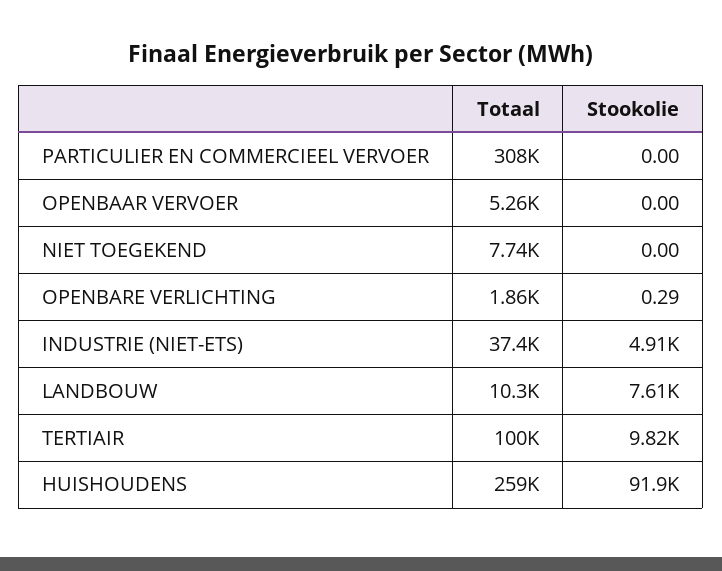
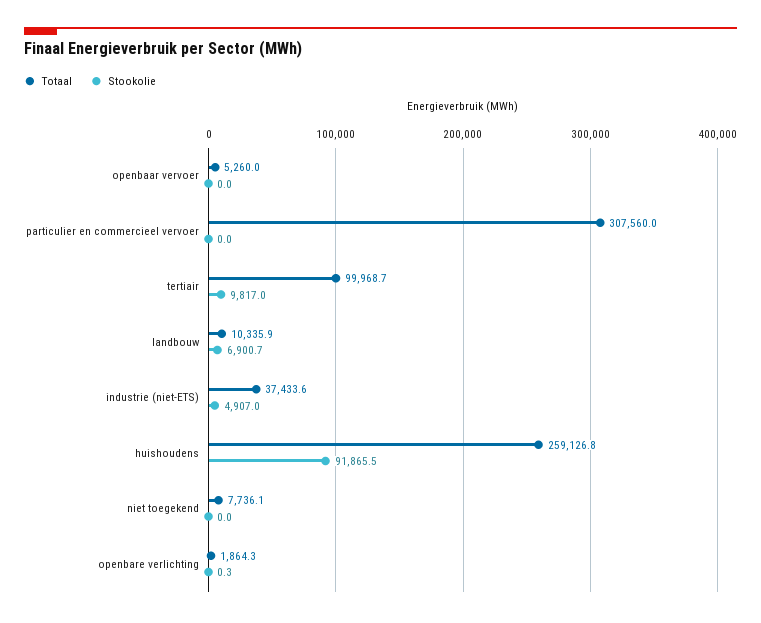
Stookolie, LANDBOUW: 7610 -> 6900.7

